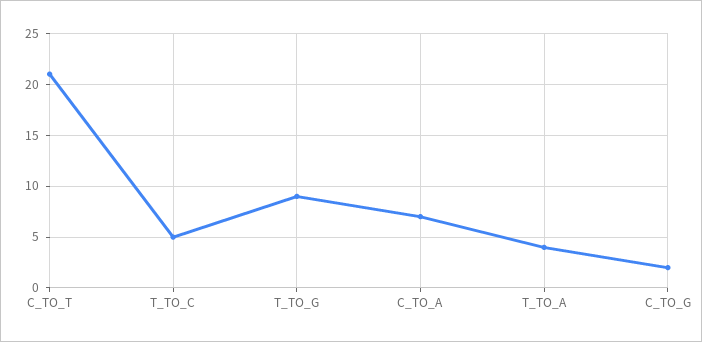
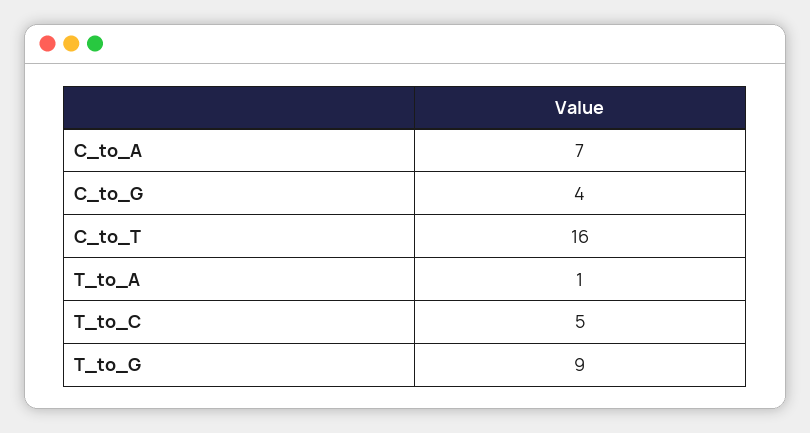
C_TO_T: 21 -> 16
T_TO_A: 4 -> 1
C_TO_G: 2 -> 4

